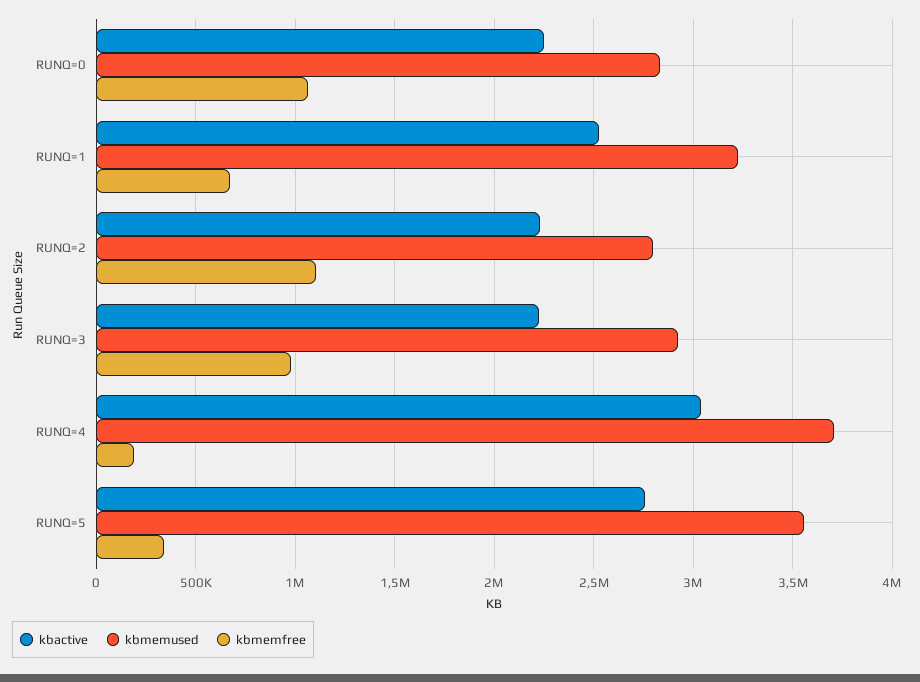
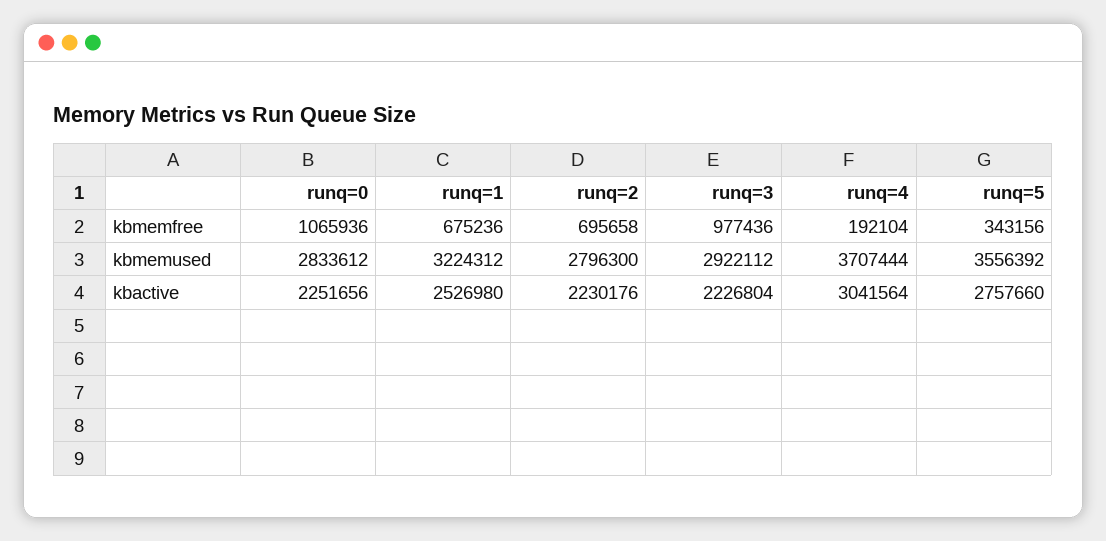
kbmemfree, RUNQ=2: 1100000 -> 695658

